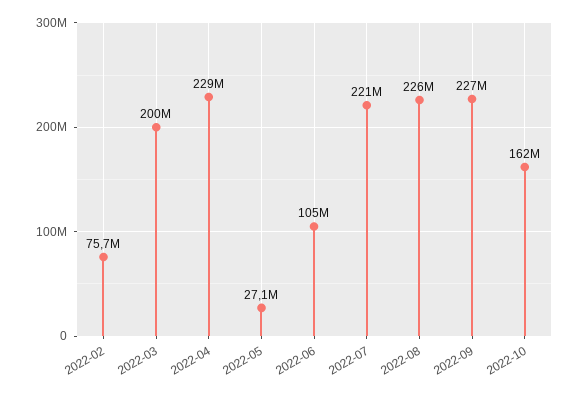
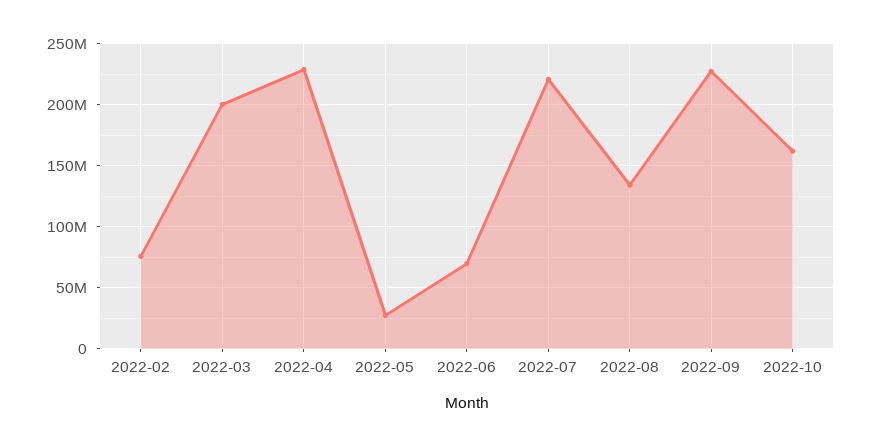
2022-06: 105000000 -> 70000000
2022-08: 226000000 -> 135000000

